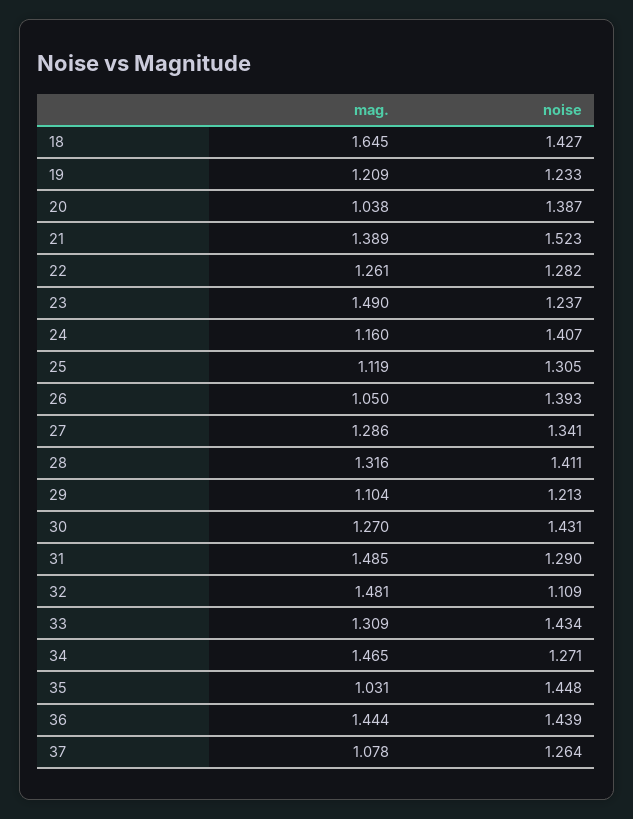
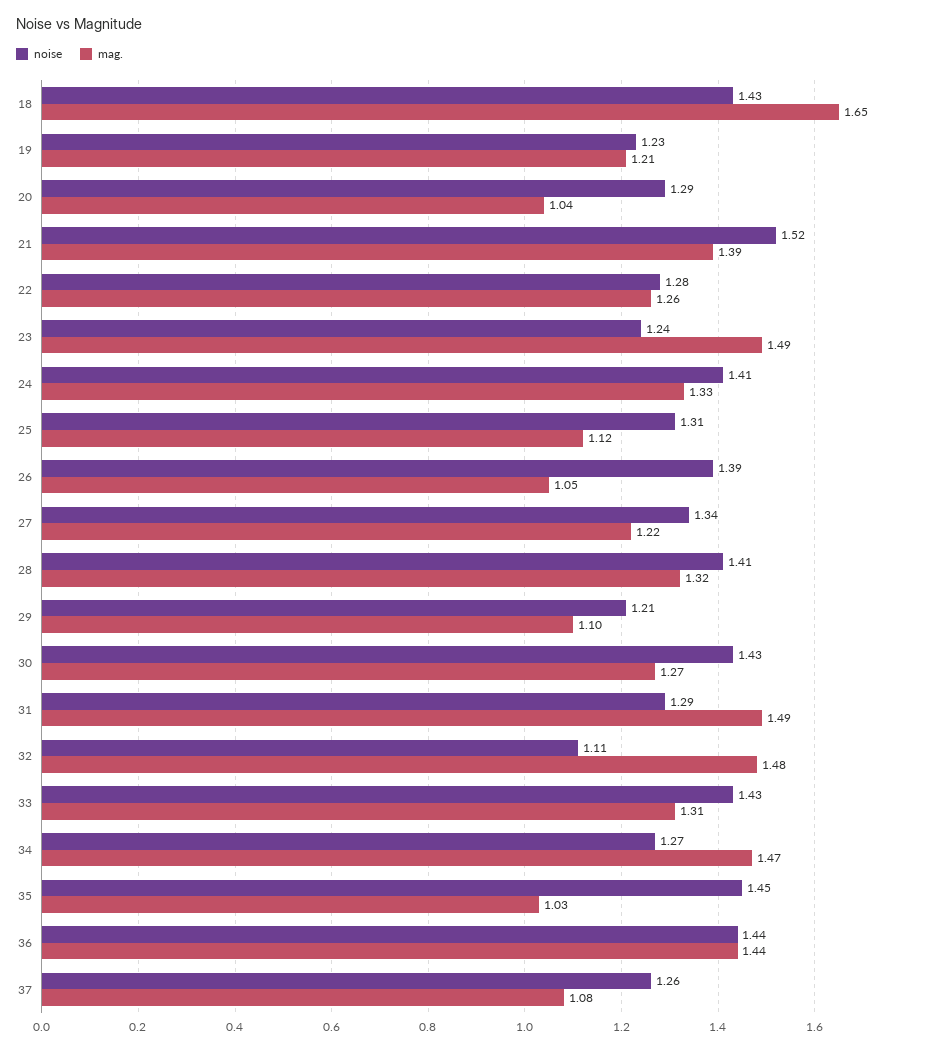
noise, 20: 1.387 -> 1.29
mag., 24: 1.16 -> 1.33
mag., 27: 1.286 -> 1.22

